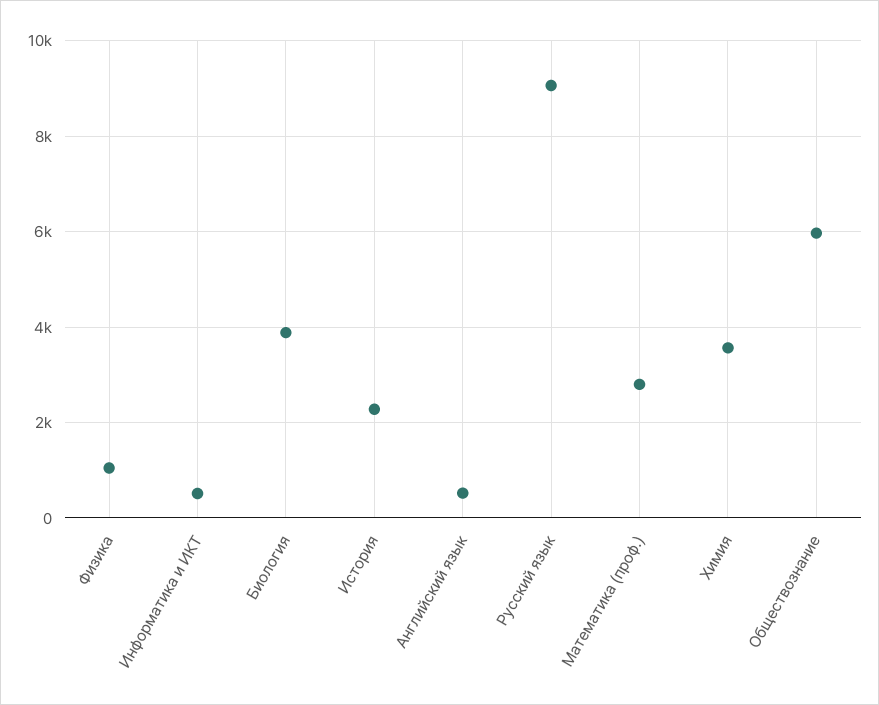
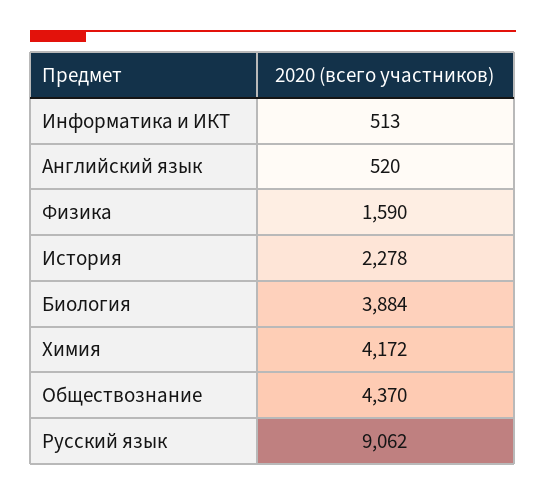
Физика: 1000 -> 1590
Математика (проф.): 2800 -> none
Химия: 3600 -> 4172
Обществознание: 6000 -> 4370

